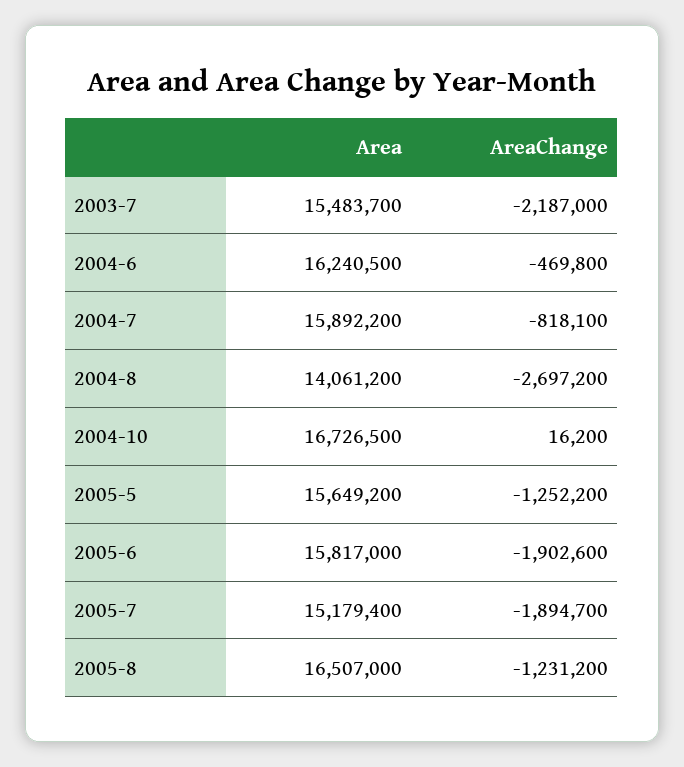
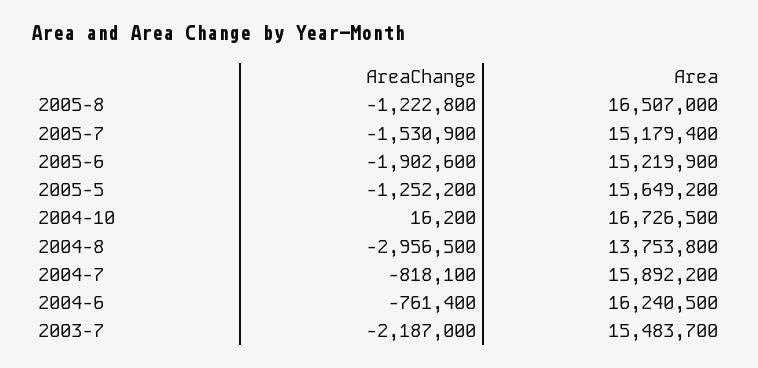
AreaChange, 2004-6: -469800 -> -761400
Area, 2004-8: 14061200 -> 13753800
AreaChange, 2004-8: -2697200 -> -2956500
Area, 2005-6: 15817000 -> 15219900
AreaChange, 2005-7: -1894700 -> -1530900
AreaChange, 2005-8: -1231200 -> -1222800

